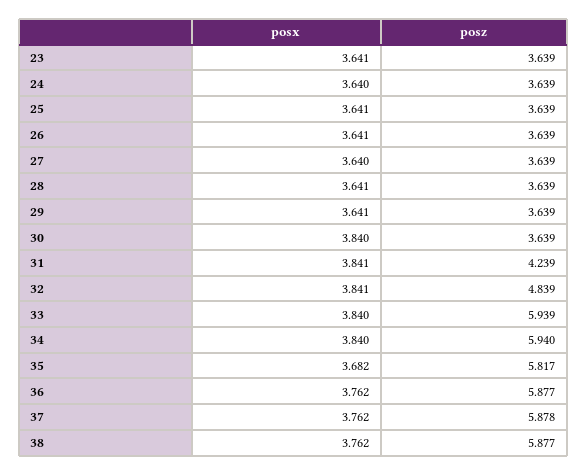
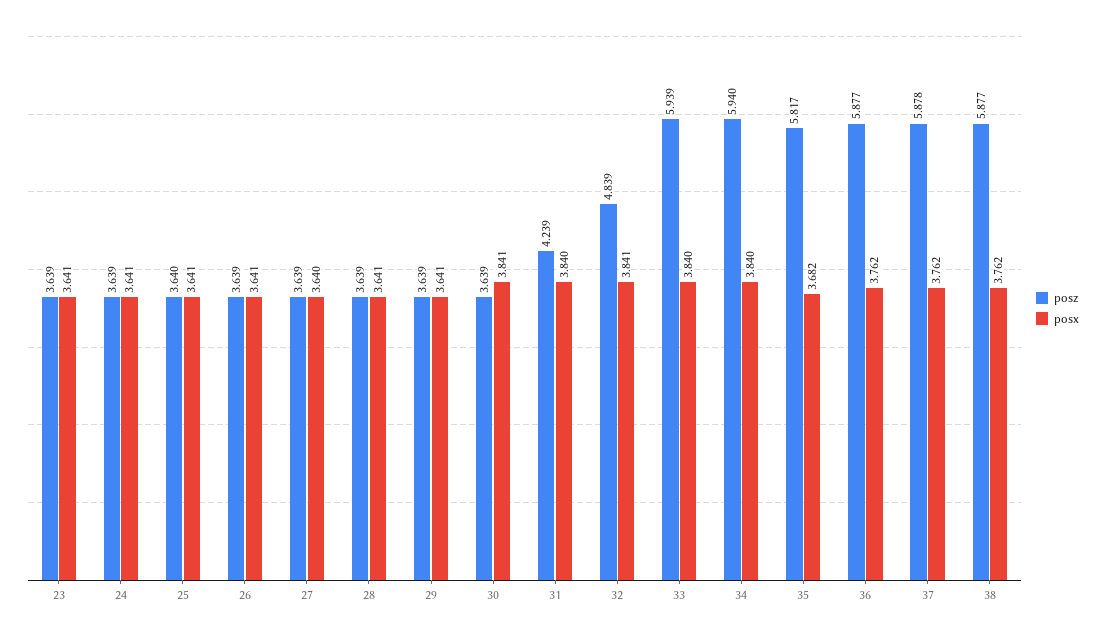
posx, 24: 3.64 -> 3.641
posz, 25: 3.639 -> 3.64
posx, 30: 3.84 -> 3.841
posx, 31: 3.841 -> 3.84

